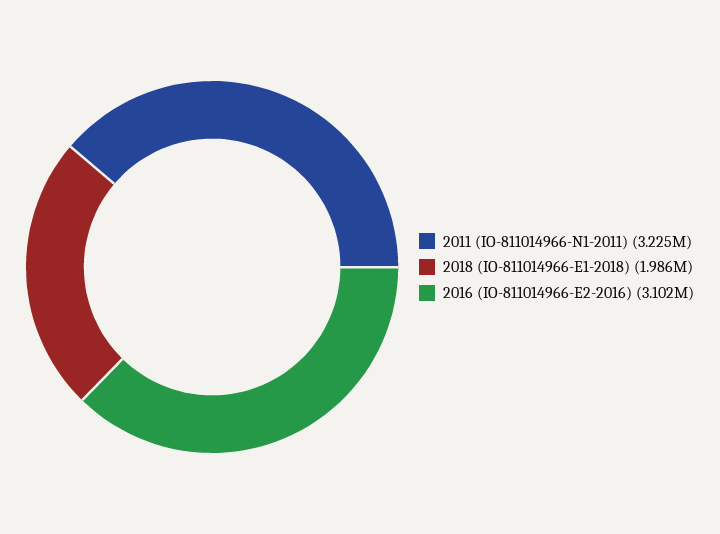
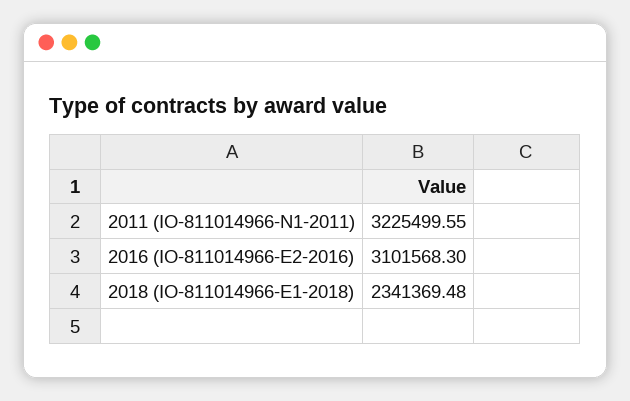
2018 (IO-811014966-E1-2018): 1986000 -> 2341369.48

